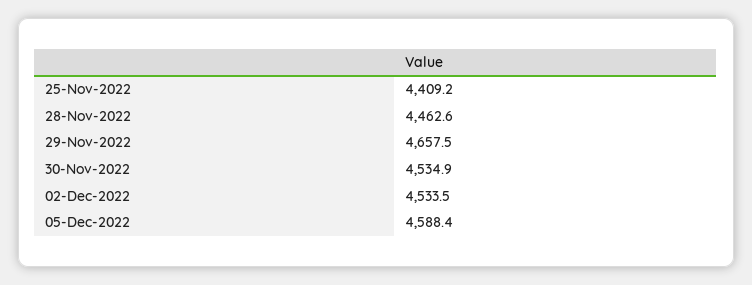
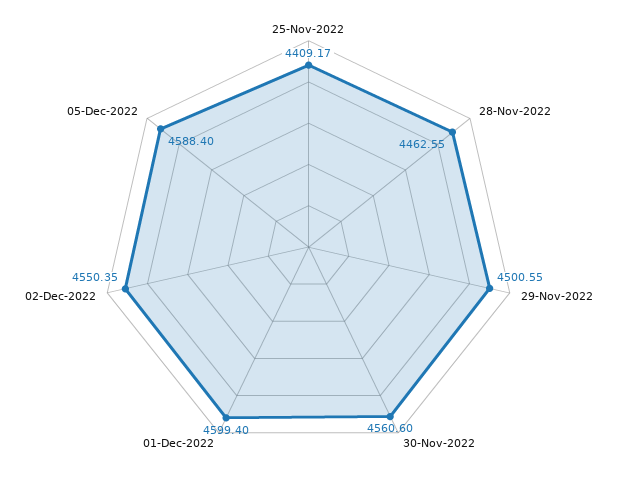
29-Nov-2022: 4657.5 -> 4500.55
30-Nov-2022: 4534.9 -> 4560.6
02-Dec-2022: 4533.5 -> 4550.35
01-Dec-2022: none -> 4599.4

